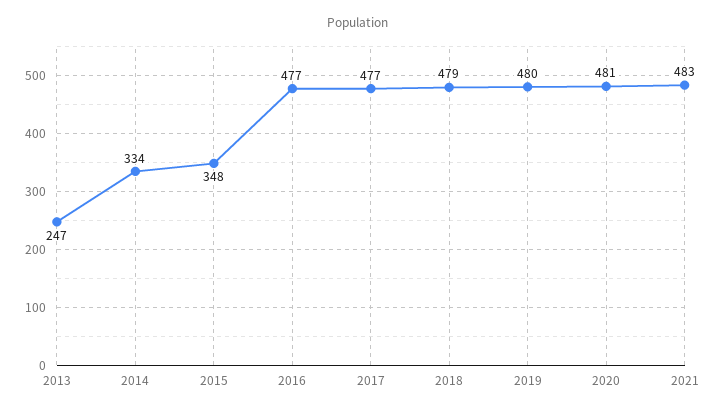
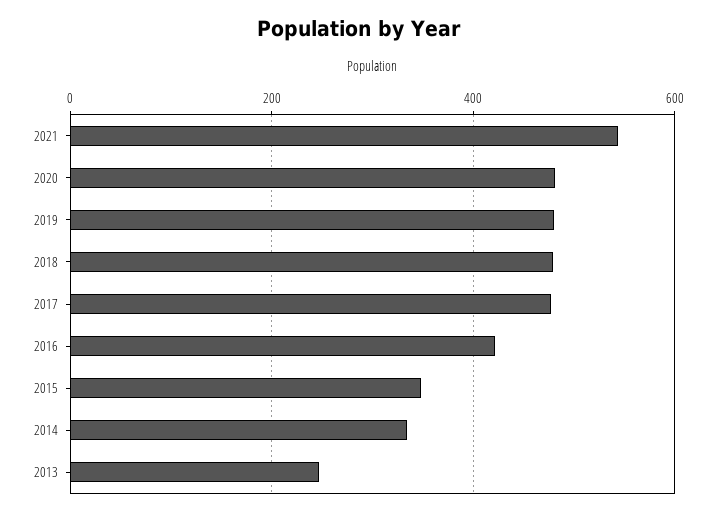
2016: 477 -> 420
2021: 483 -> 540

